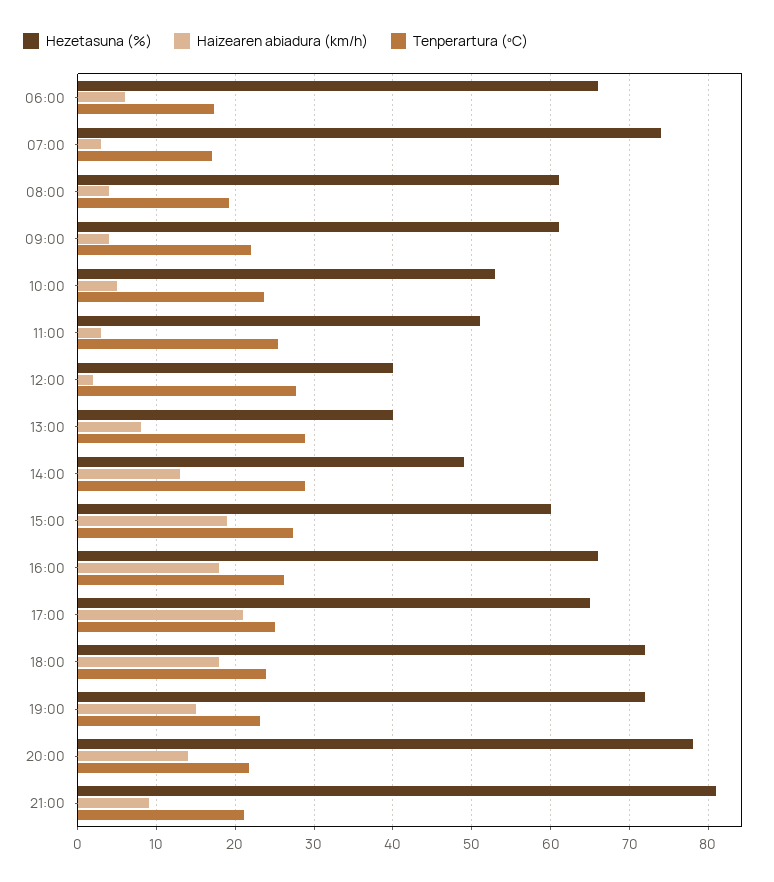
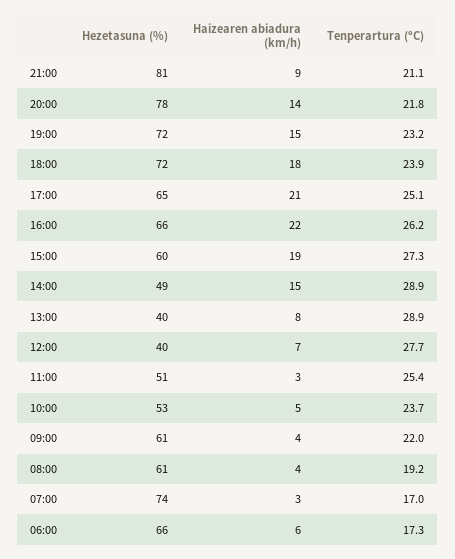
Haizearen abiadura (km/h), 12:00: 2 -> 7
Haizearen abiadura (km/h), 14:00: 13 -> 15
Haizearen abiadura (km/h), 16:00: 18 -> 22

